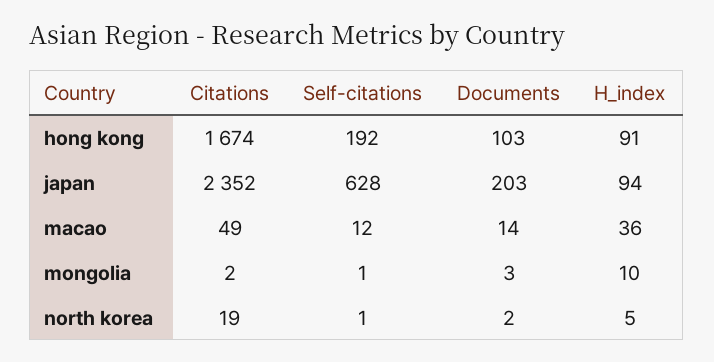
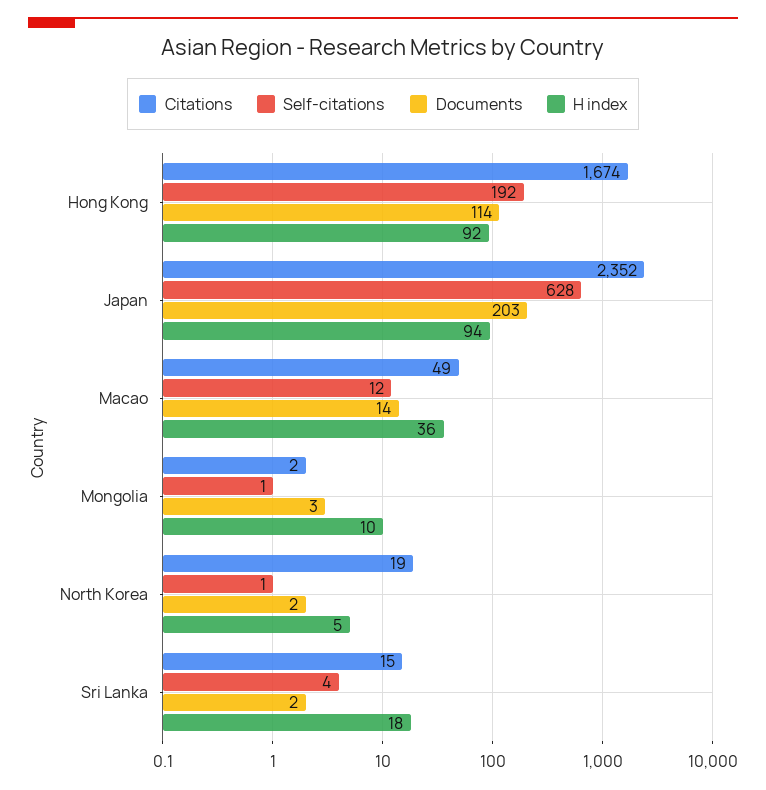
Documents, hong kong: 103 -> 114
H_index, hong kong: 91 -> 92
Citations, Sri Lanka: none -> 15
Self-citations, Sri Lanka: none -> 4
Documents, Sri Lanka: none -> 2
H_index, Sri Lanka: none -> 18

